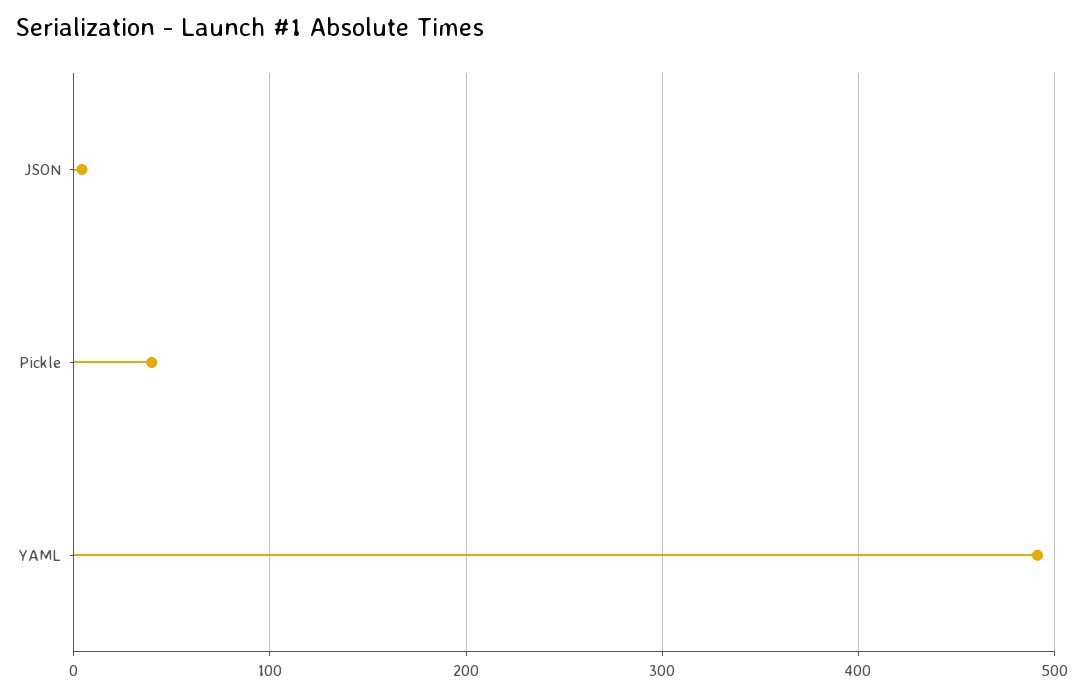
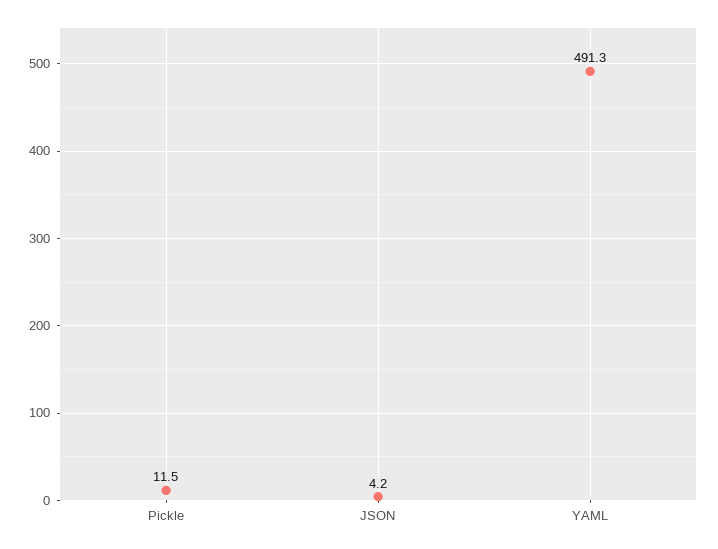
Pickle: 40 -> 11.5

